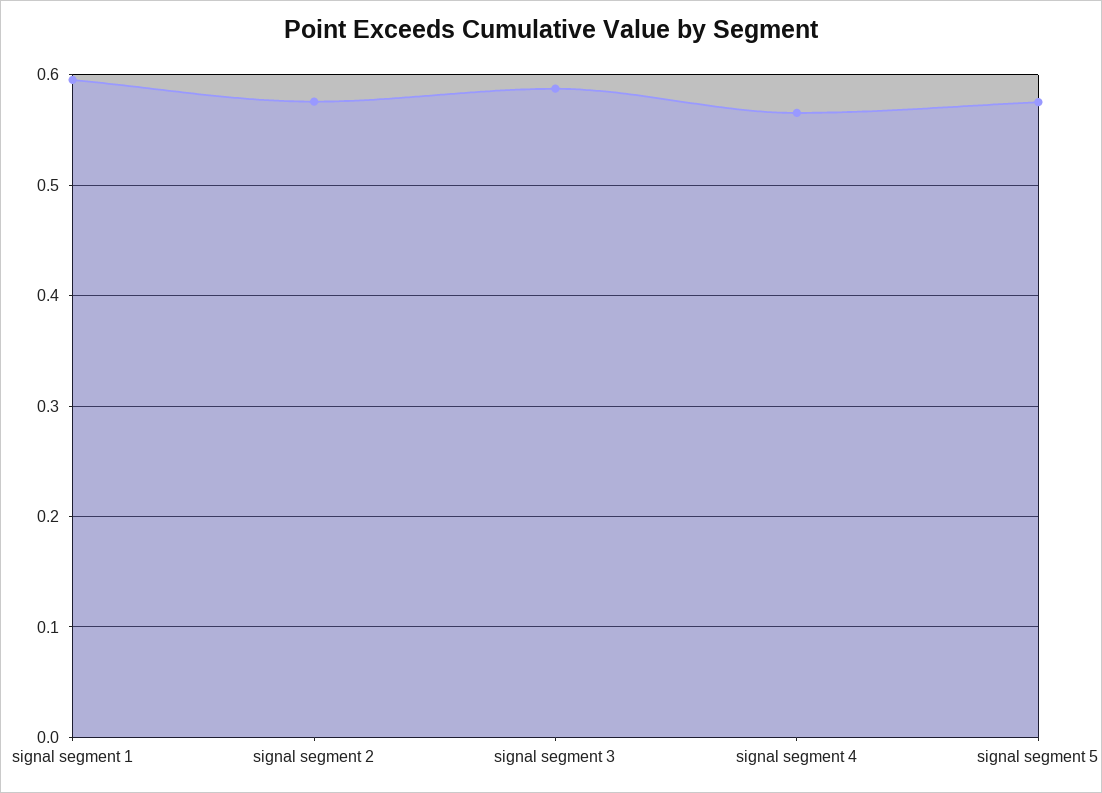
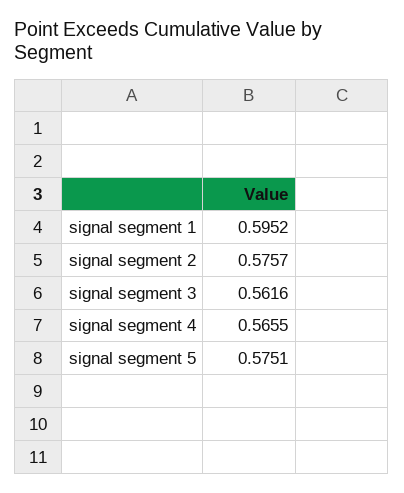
signal segment 3: 0.59 -> 0.5616

